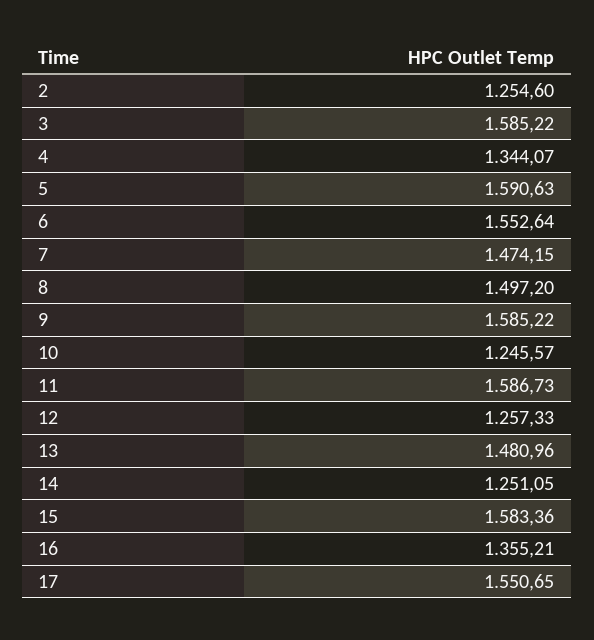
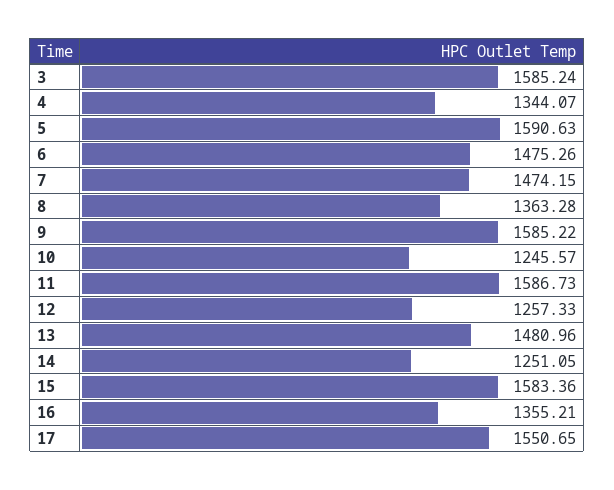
2: 1254.6 -> none
3: 1585.22 -> 1585.24
6: 1552.64 -> 1475.26
8: 1497.2 -> 1363.28

